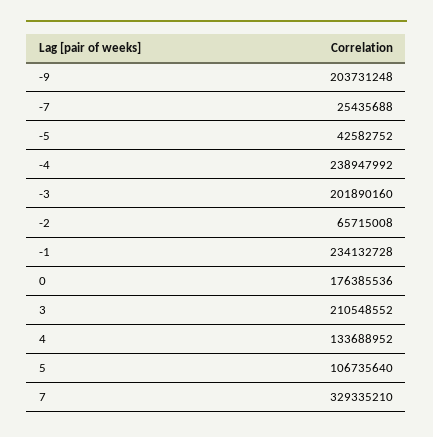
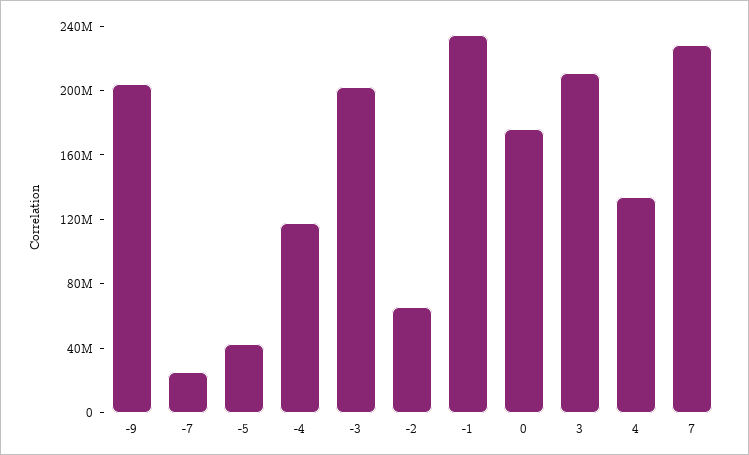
-4: 238947992 -> 120000000
5: 106735640 -> none
7: 329335210 -> 230000000

